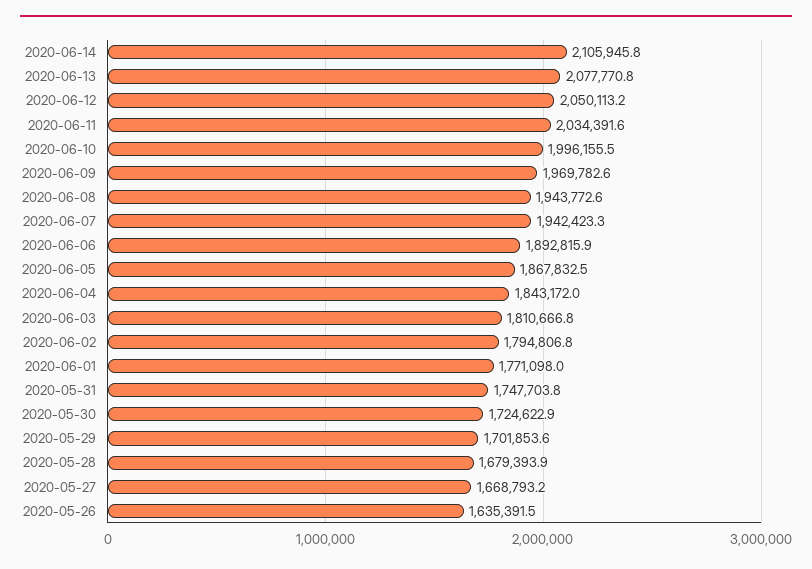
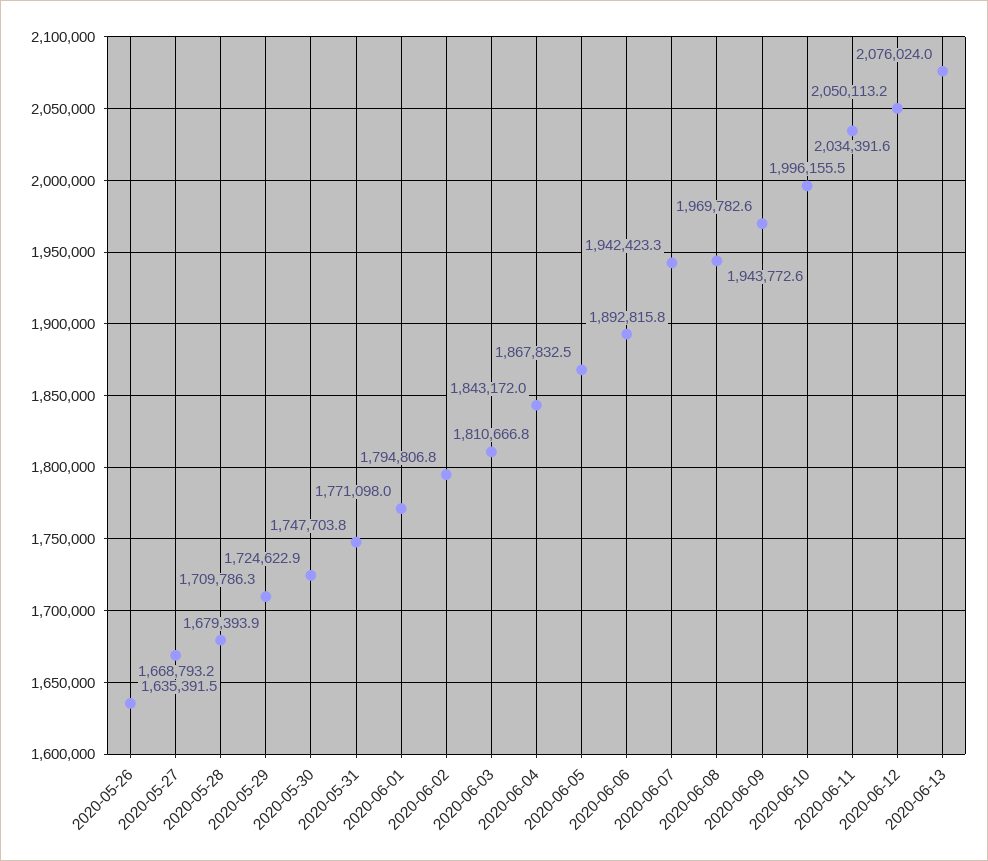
2020-06-14: 2105945.8 -> none
2020-06-13: 2077770.8 -> 2076024
2020-06-06: 1892815.9 -> 1892815.8
2020-05-29: 1701853.6 -> 1709786.3

